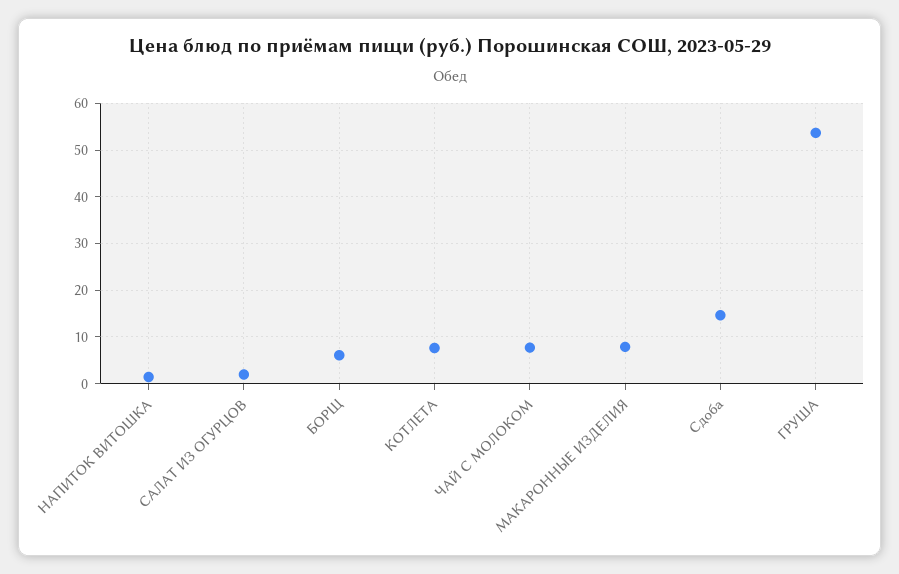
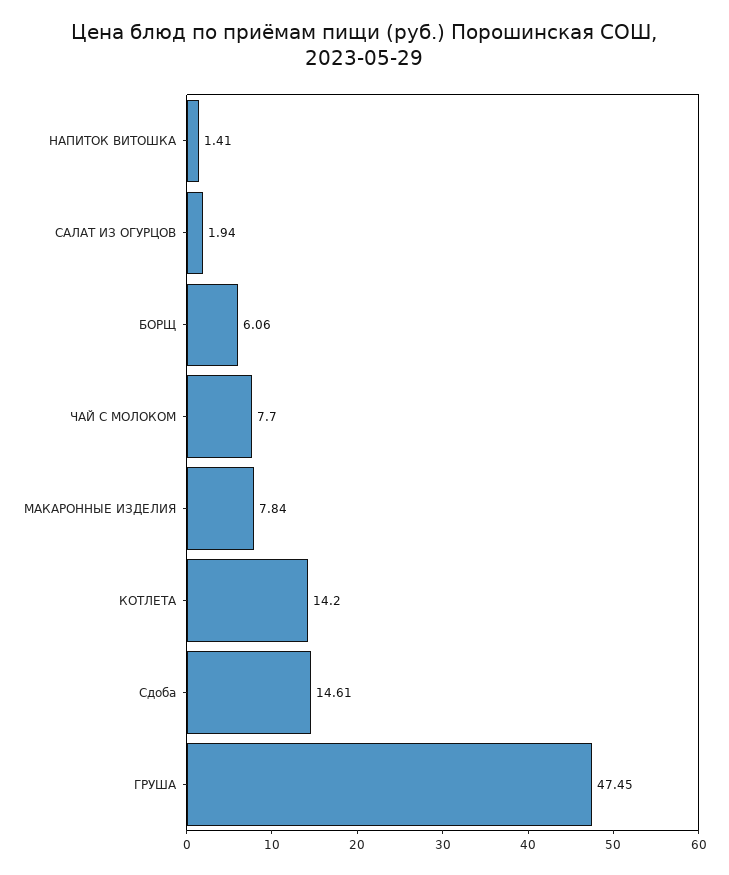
КОТЛЕТА: 8 -> 14.2
ГРУША: 54 -> 47.45

